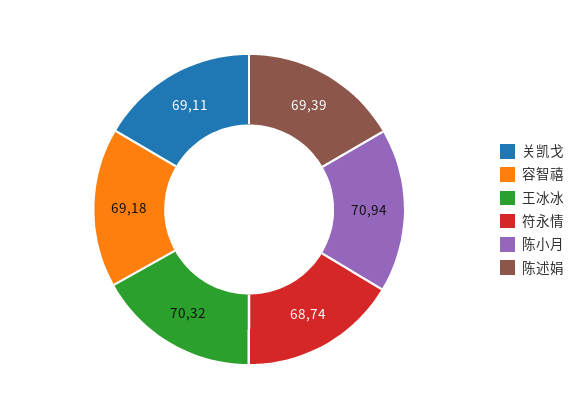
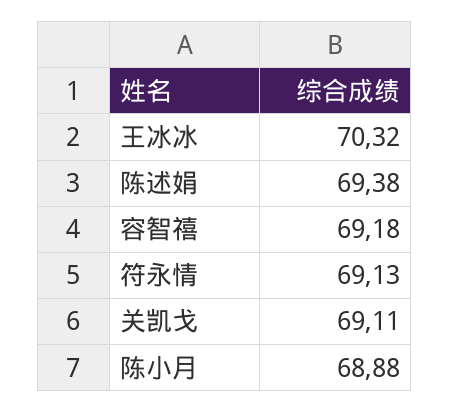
符永情: 68.74 -> 69.13
陈小月: 70.94 -> 68.88
陈述娟: 69.39 -> 69.38

